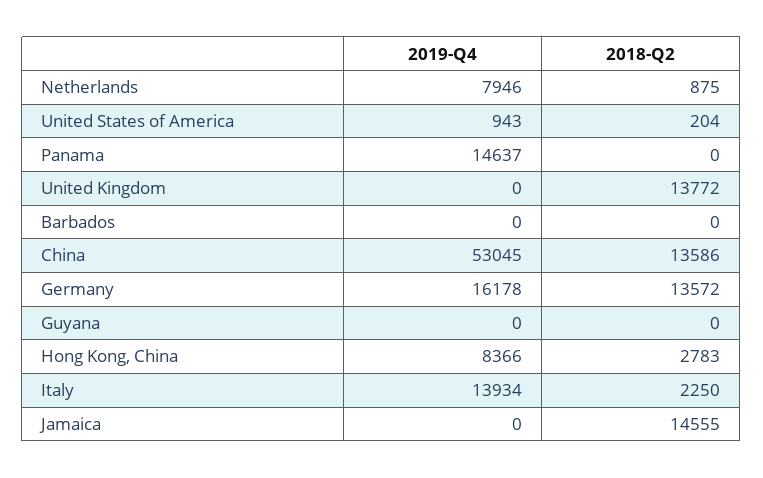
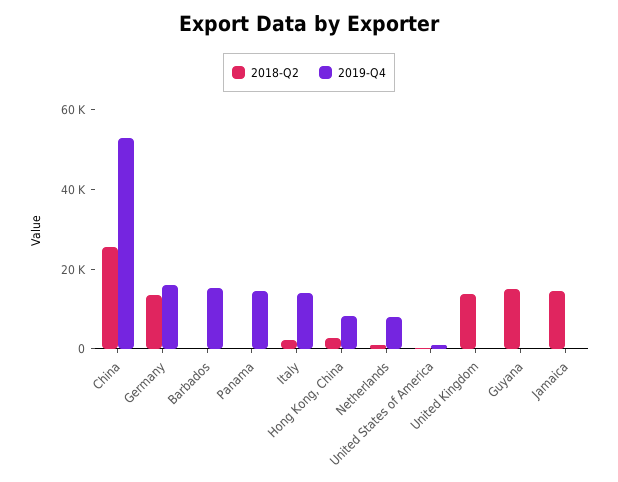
2019-Q4, Barbados: 0 -> 15000
2018-Q2, China: 13586 -> 25000
2018-Q2, Guyana: 0 -> 15000

